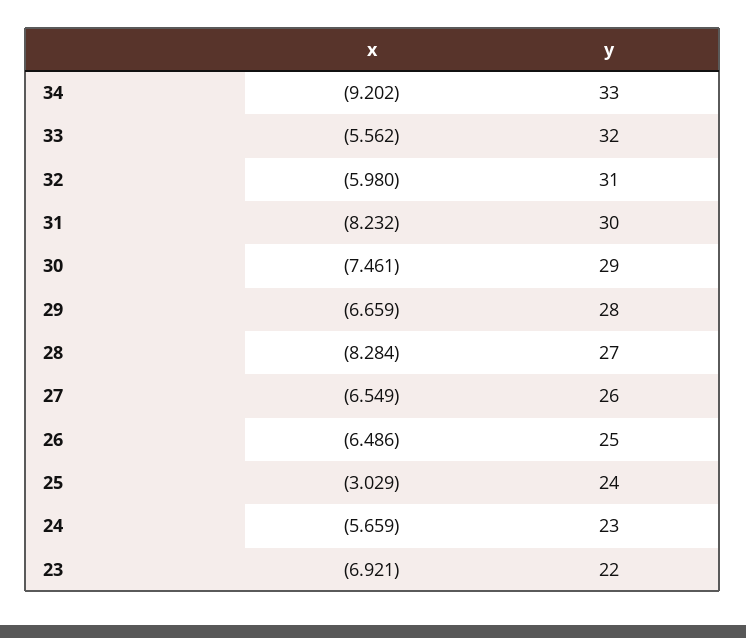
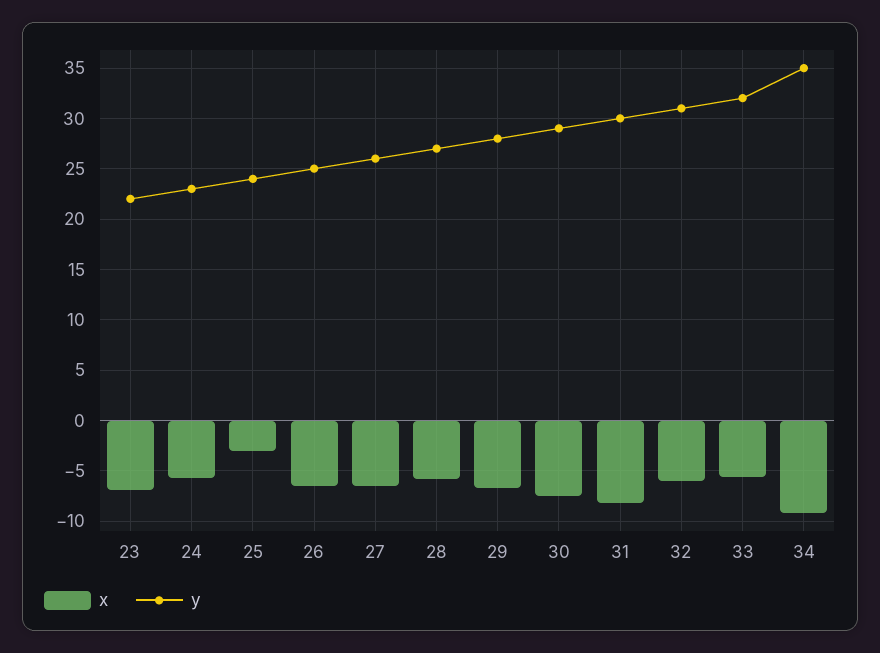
y, 34: 33 -> 35
x, 28: -8.284 -> -6

